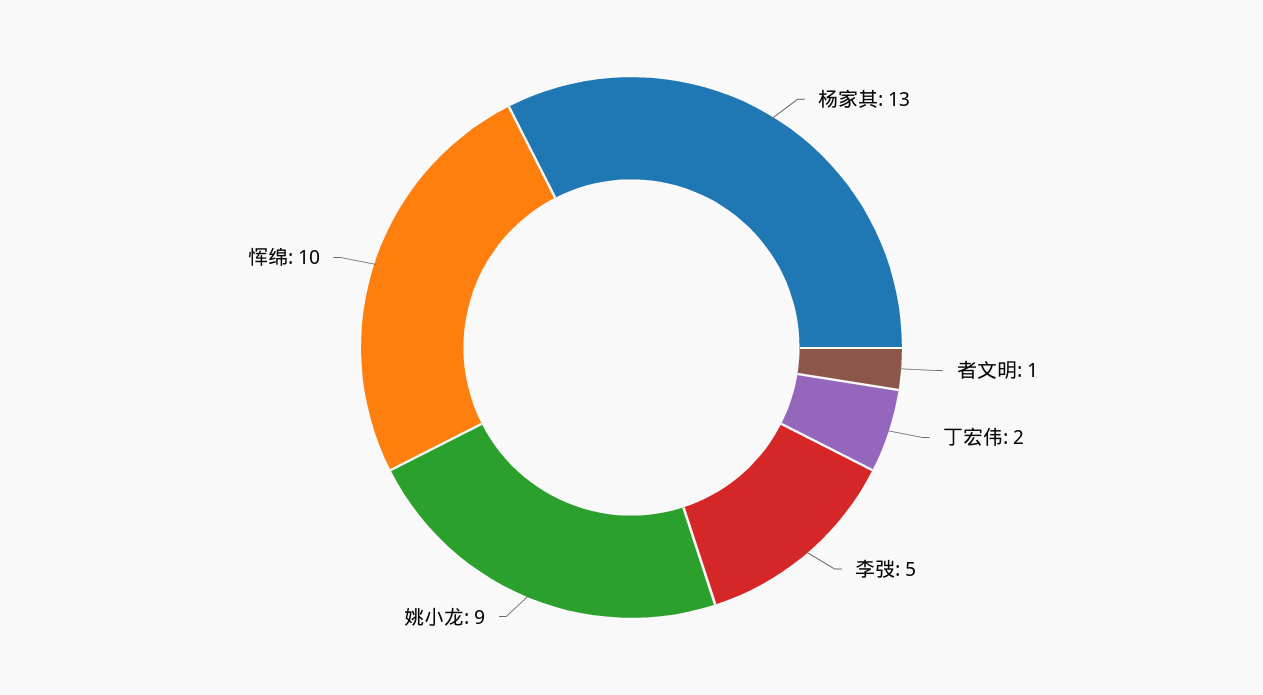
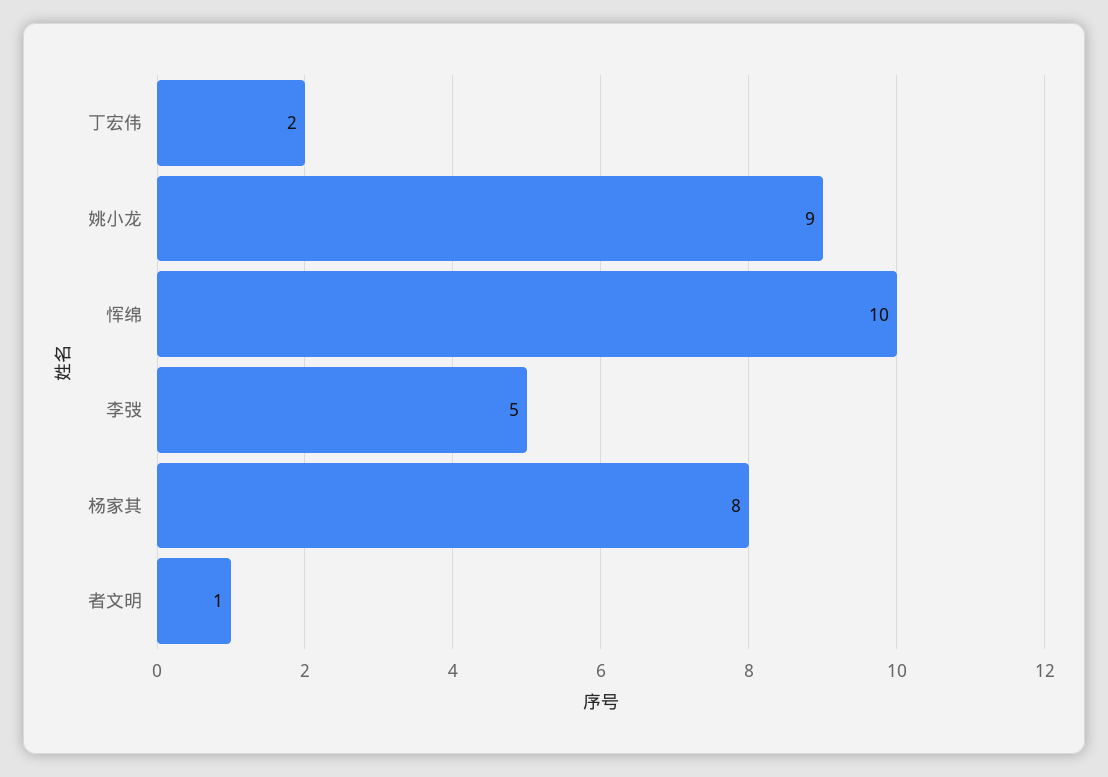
杨家其: 13 -> 8

